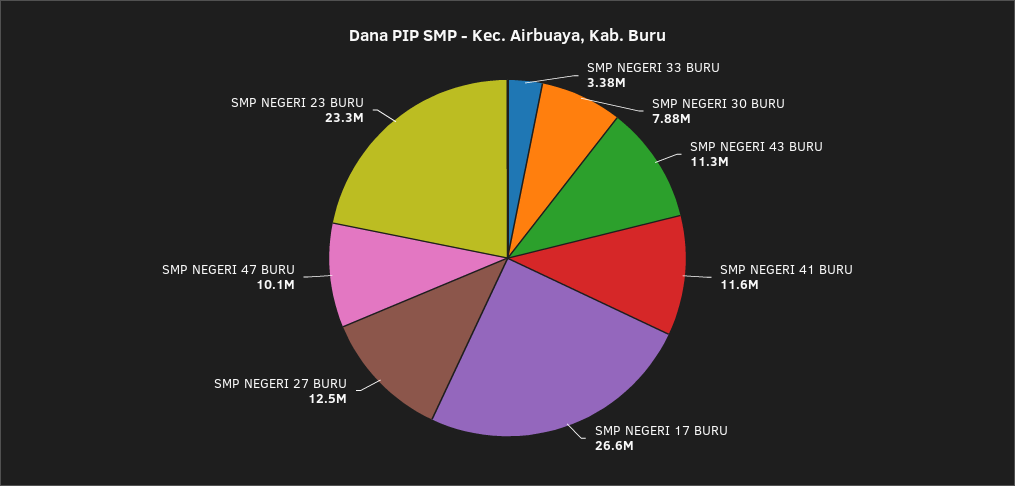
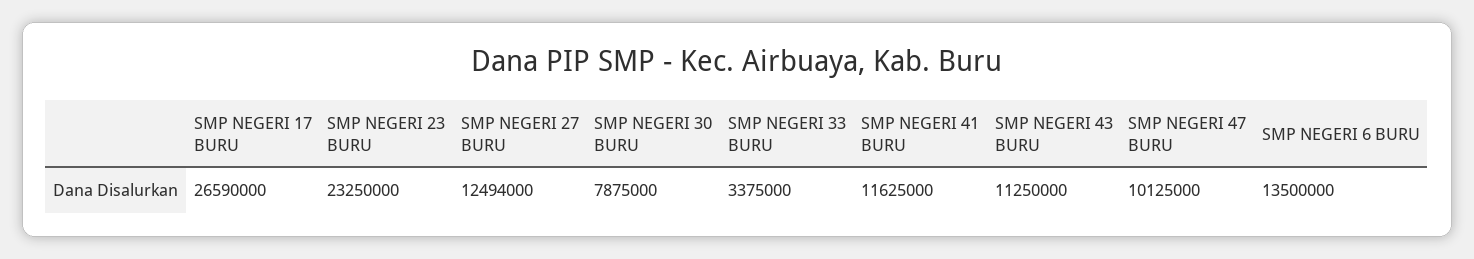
SMP NEGERI 6 BURU: none -> 13500000

